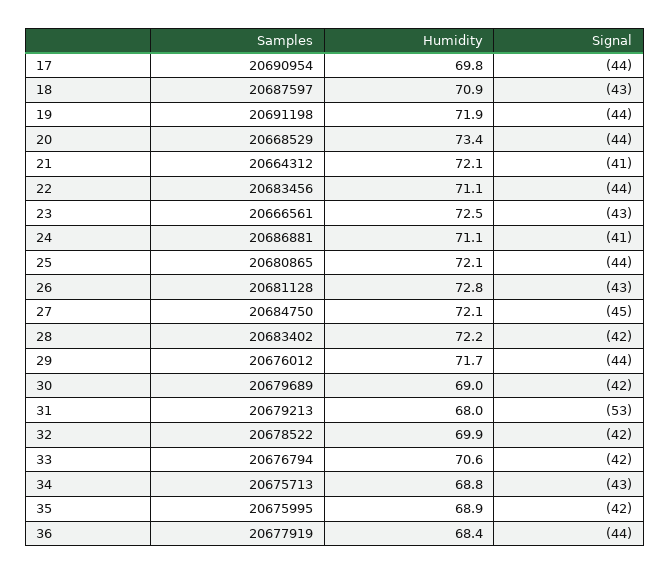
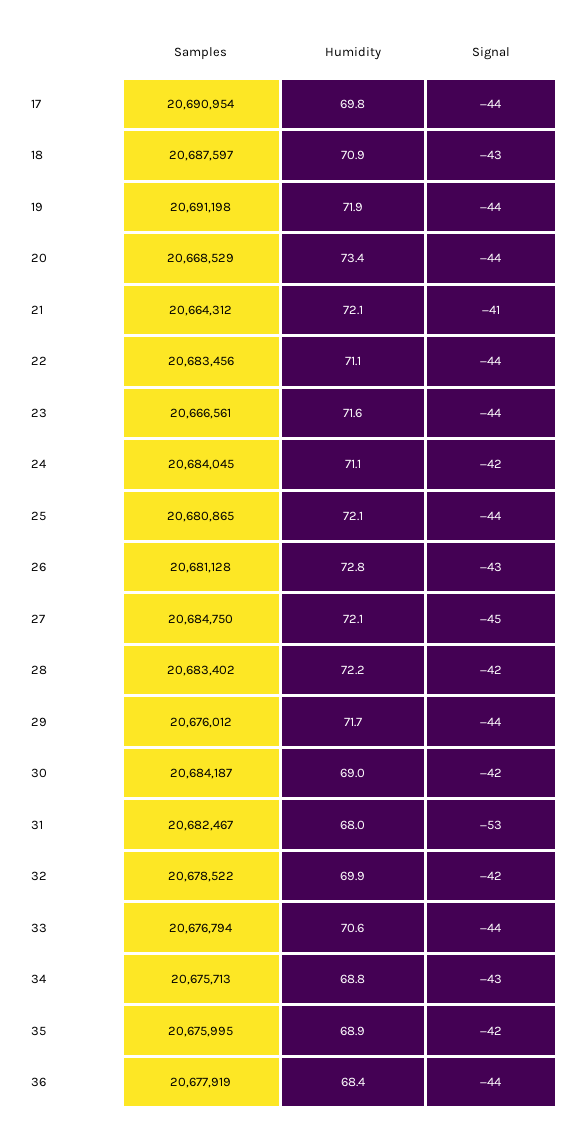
Humidity, 23: 72.5 -> 71.6
Signal, 23: -43 -> -44
Samples, 24: 20686881 -> 20684045
Signal, 24: -41 -> -42
Samples, 30: 20679689 -> 20684187
Samples, 31: 20679213 -> 20682467
Signal, 33: -42 -> -44

